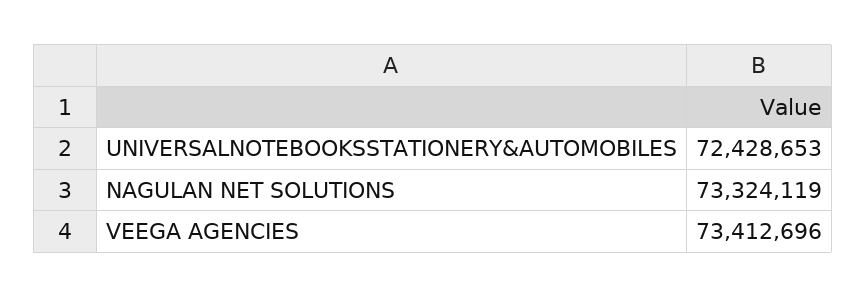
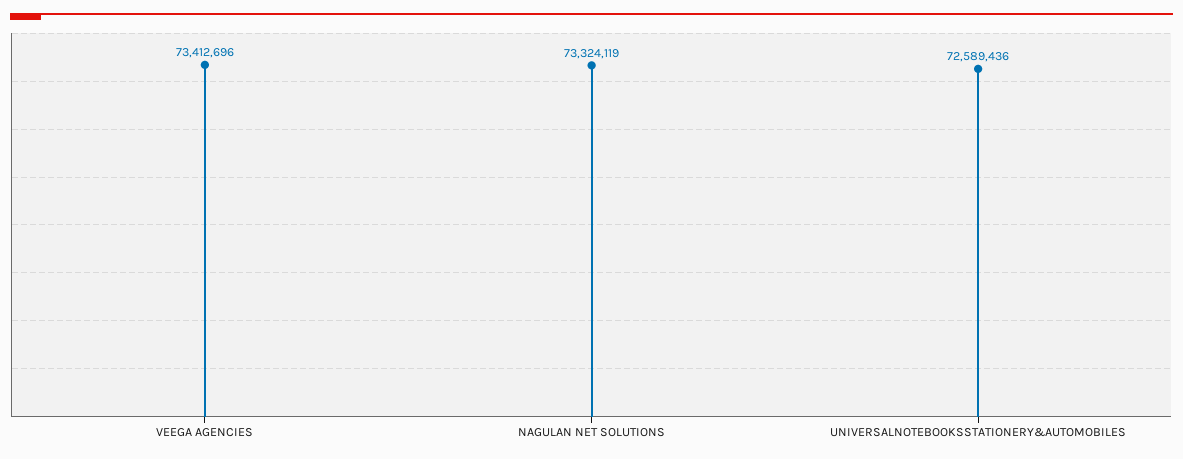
UNIVERSALNOTEBOOKSSTATIONERY&AUTOMOBILES: 72428653 -> 72589436

